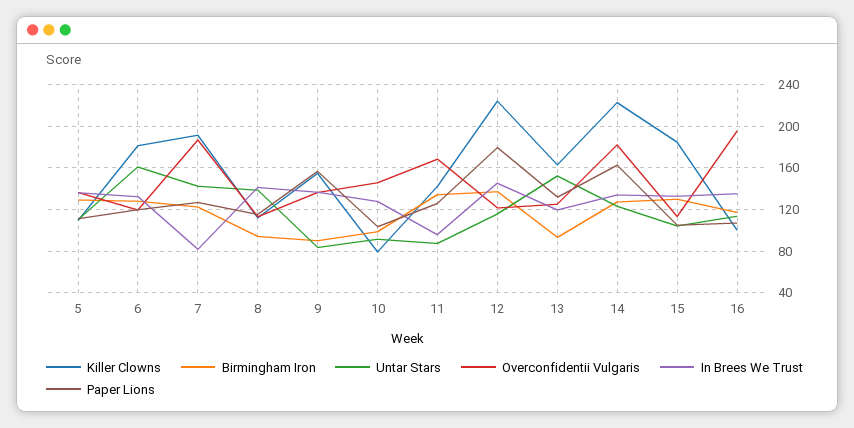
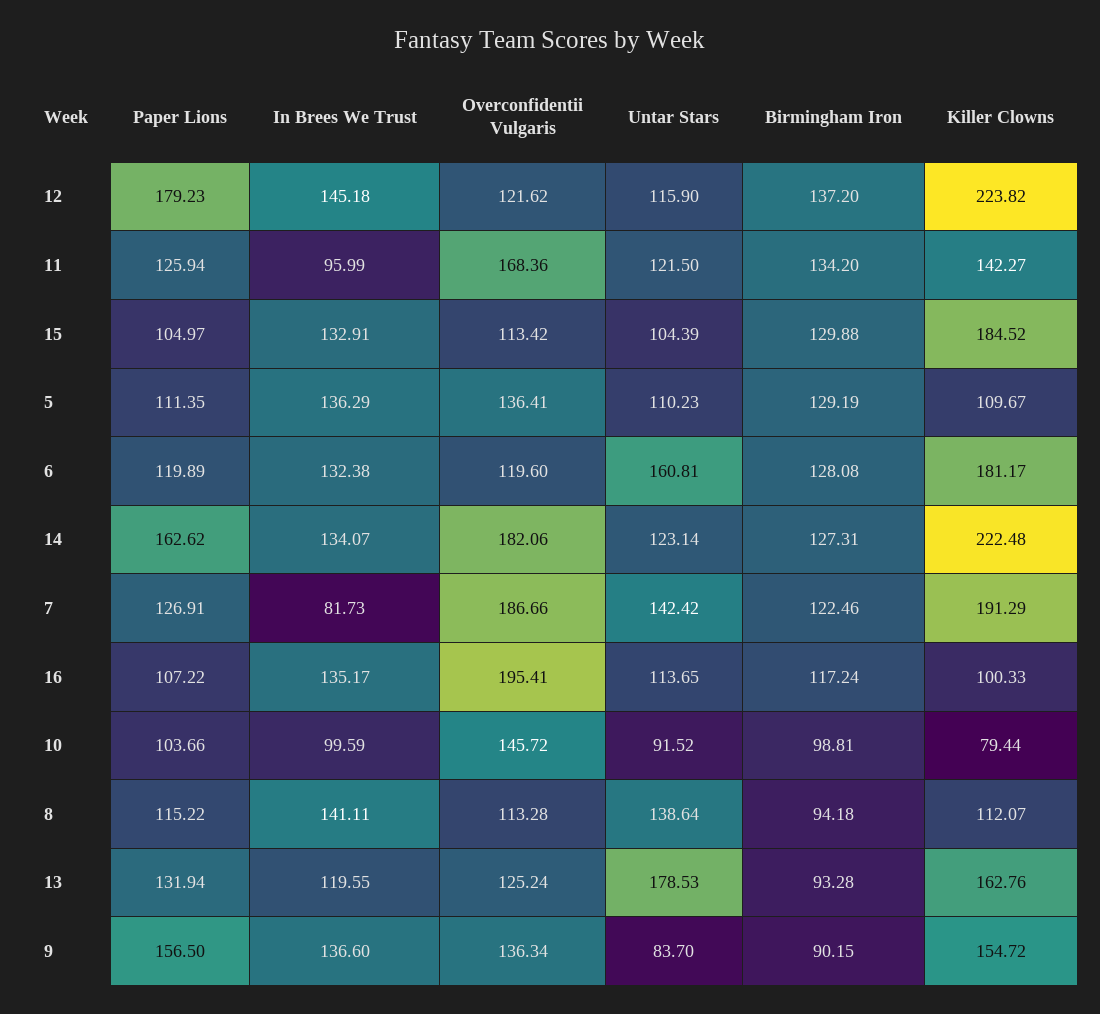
In Brees We Trust, 10: 130 -> 99.59
Untar Stars, 11: 90 -> 121.5
Untar Stars, 13: 150 -> 178.53

